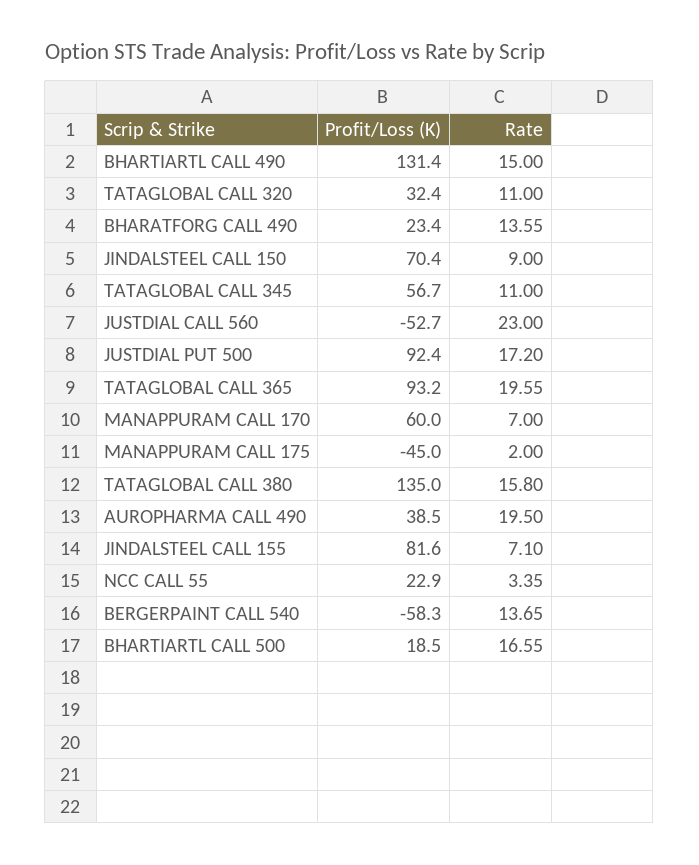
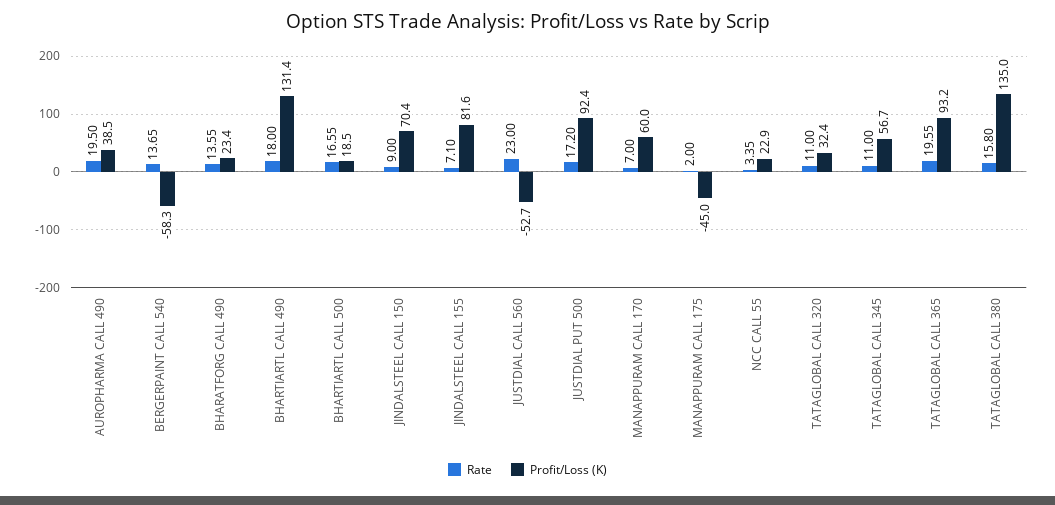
Rate, BHARTIARTL CALL 490: 15 -> 18

